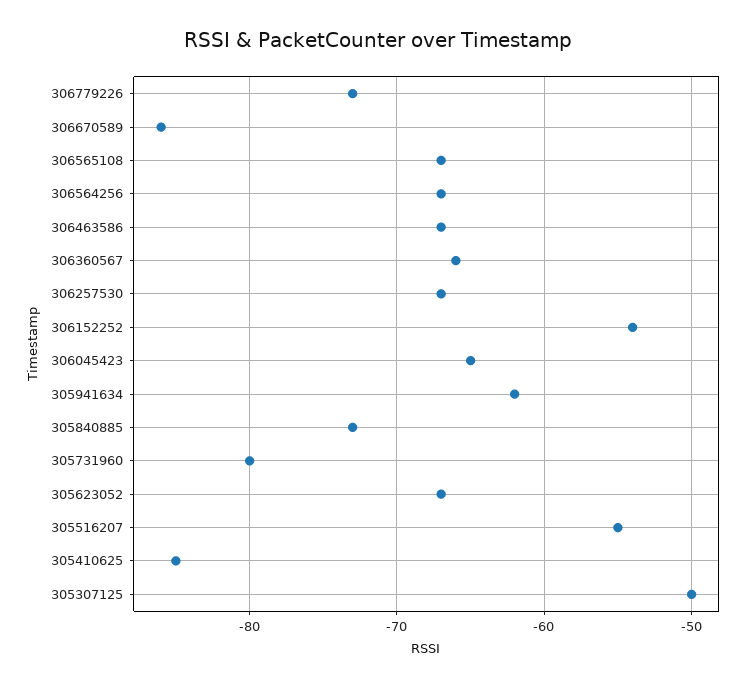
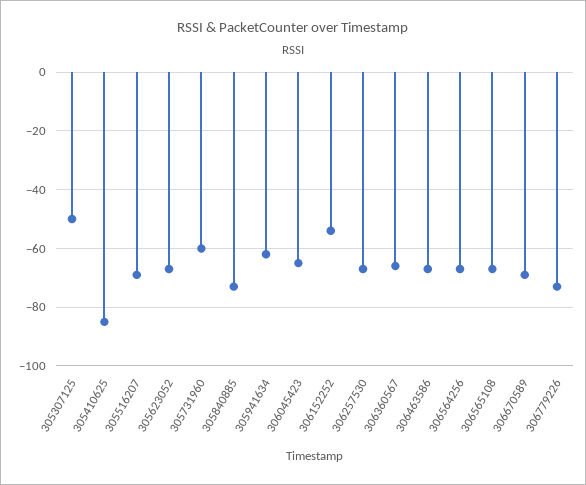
306670589: -86 -> -70
305731960: -80 -> -60
305516207: -55 -> -70

